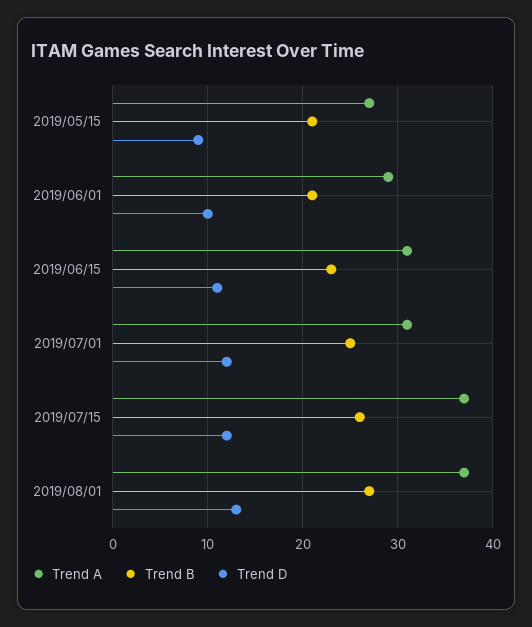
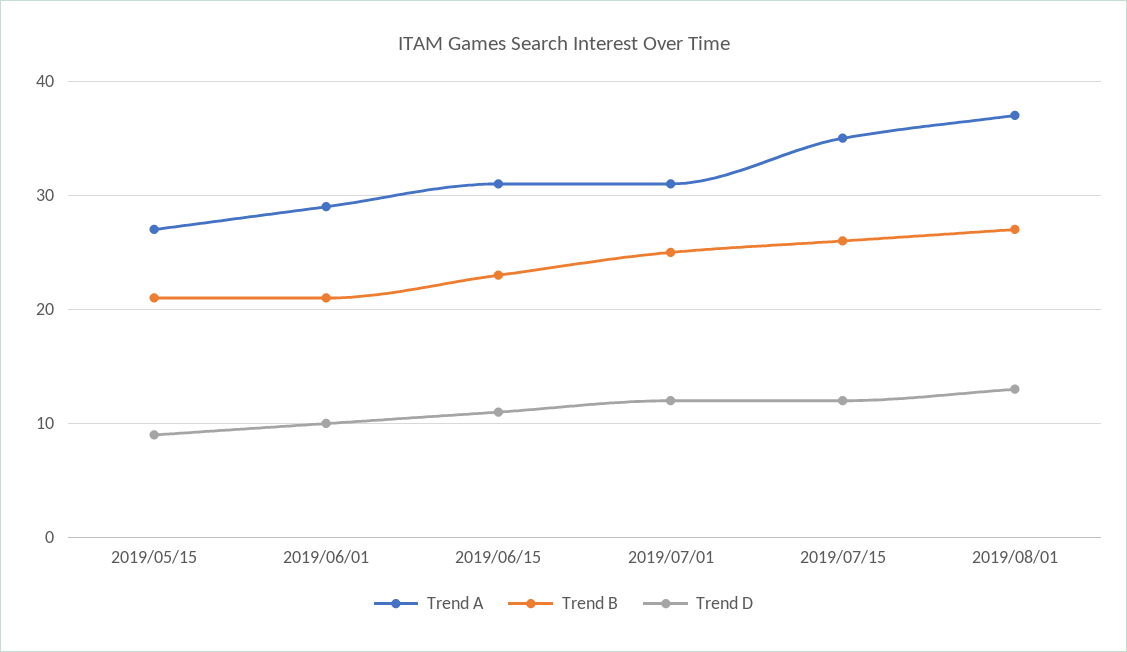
Trend A, 2019/07/15: 37 -> 35

